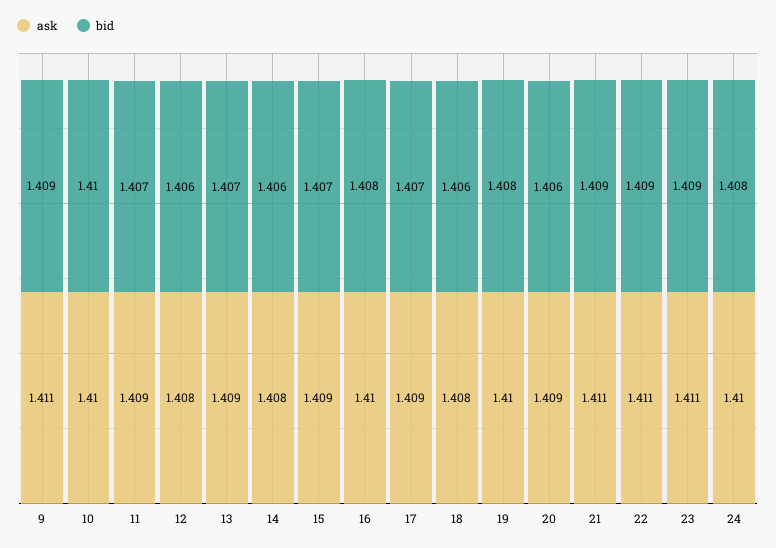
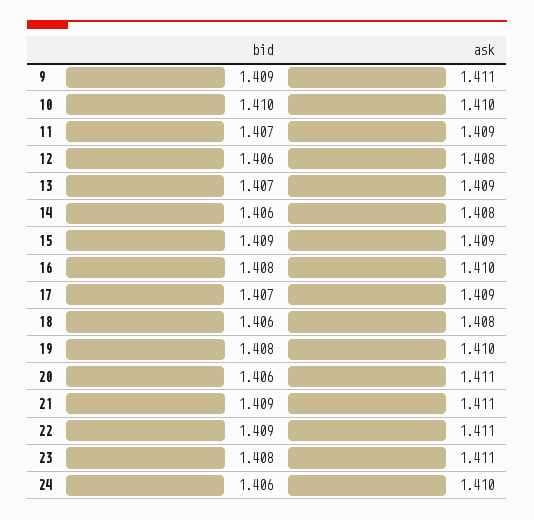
bid, 15: 1.407 -> 1.409
ask, 20: 1.409 -> 1.411
bid, 23: 1.409 -> 1.408
bid, 24: 1.408 -> 1.406

